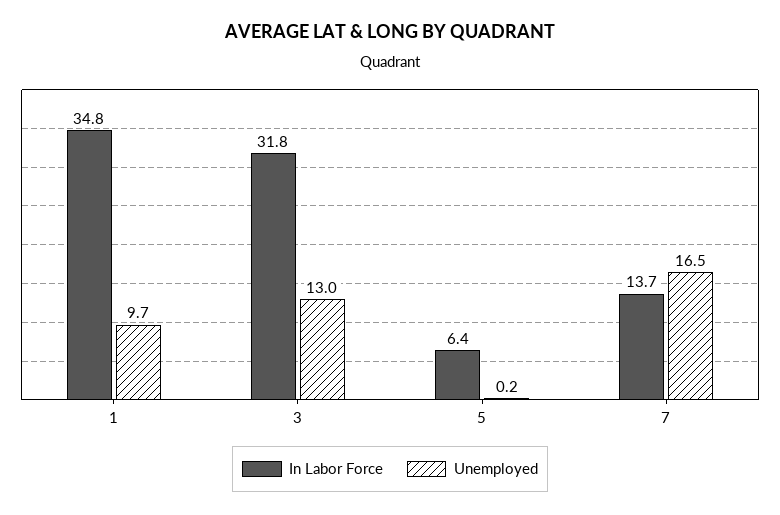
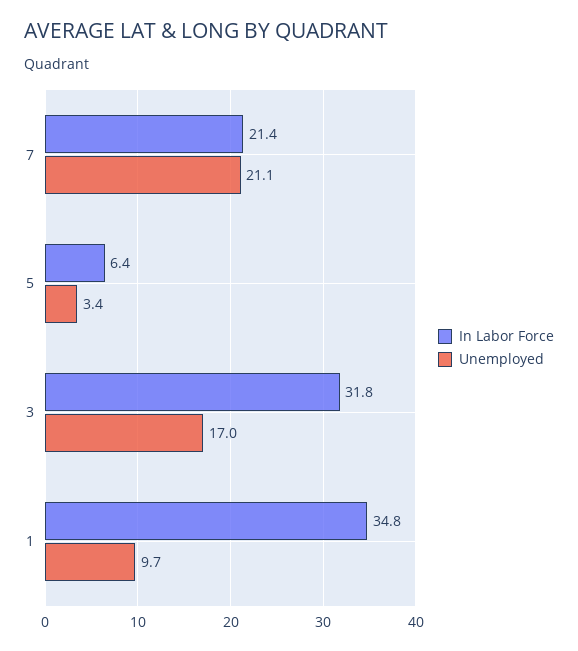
Unemployed, 3: 13 -> 17
Unemployed, 5: 0.2 -> 3.4
In Labor Force, 7: 13.7 -> 21.4
Unemployed, 7: 16.5 -> 21.1

